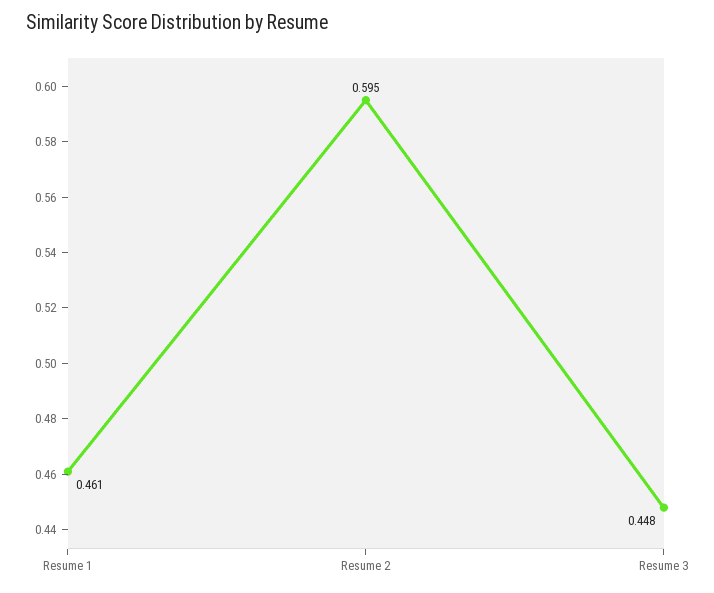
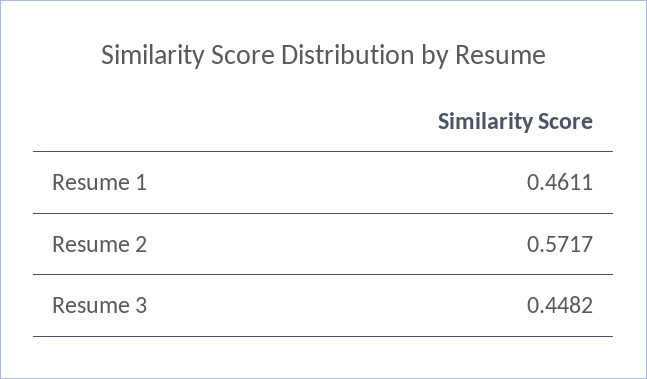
Resume 2: 0.595 -> 0.5717

